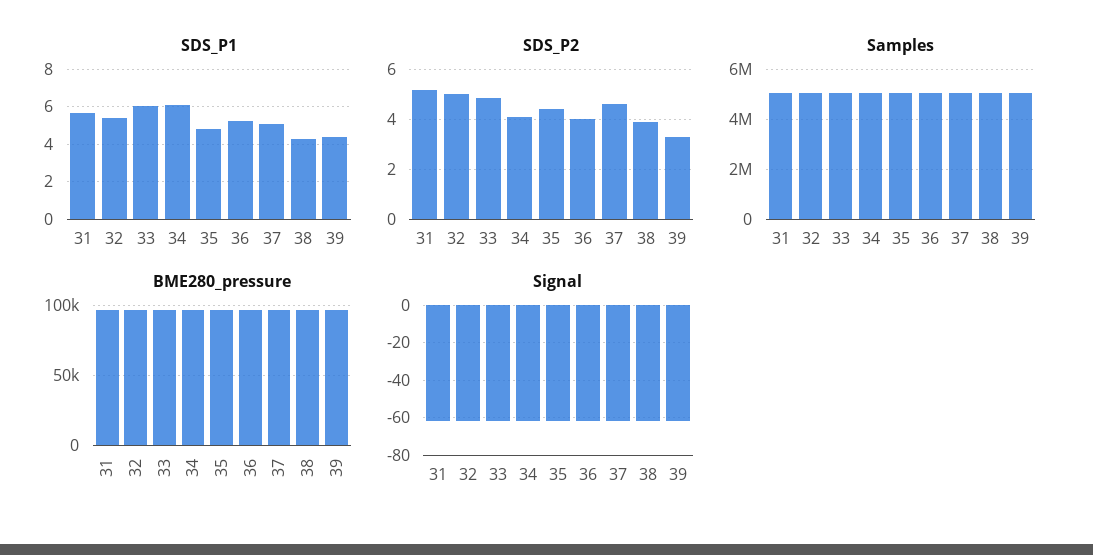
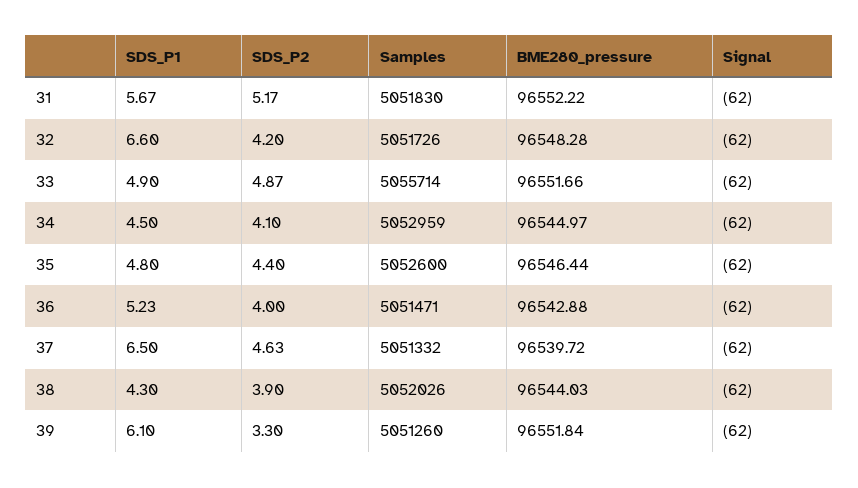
SDS_P1, 32: 5.5 -> 6.6
SDS_P1, 33: 6 -> 4.9
SDS_P1, 34: 6 -> 4.5
SDS_P1, 37: 5 -> 6.5
SDS_P1, 39: 4.5 -> 6.1
SDS_P2, 32: 5 -> 4.2

